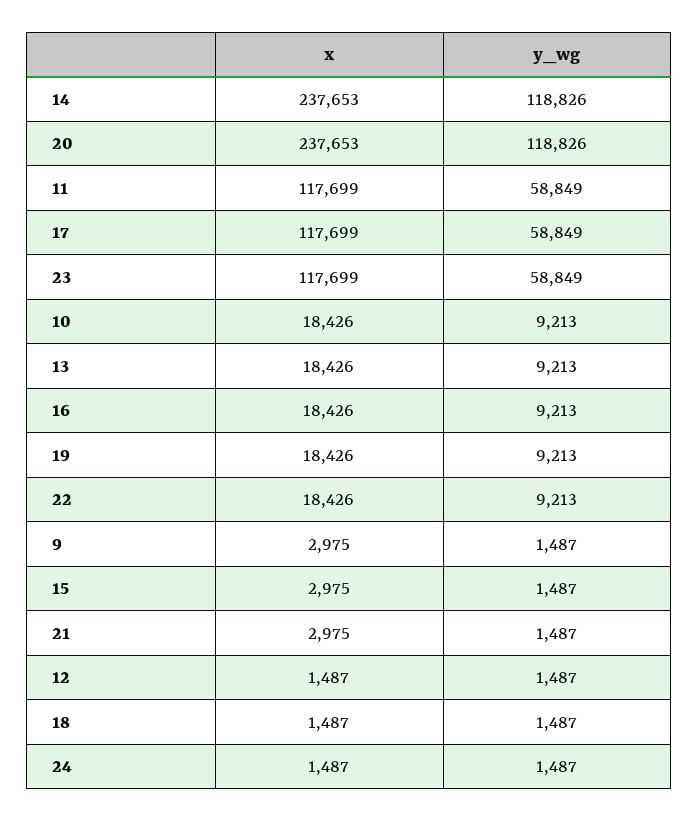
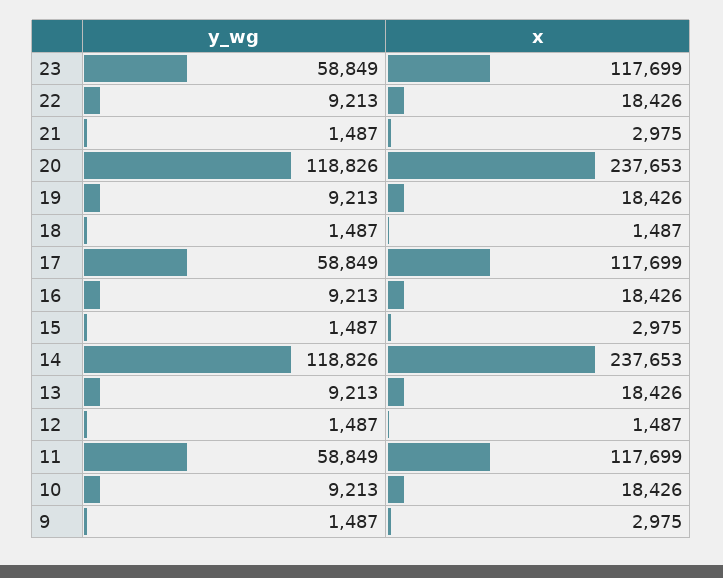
x, 24: 1487 -> none
y_wg, 24: 1487 -> none

